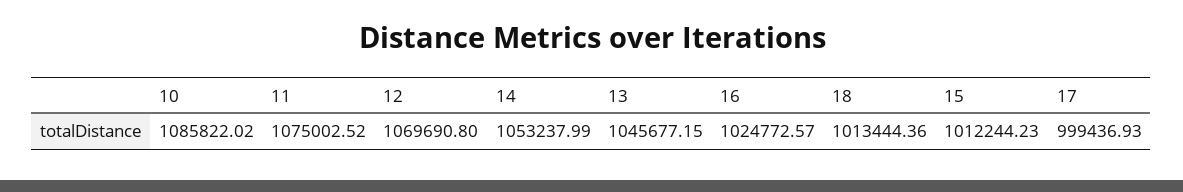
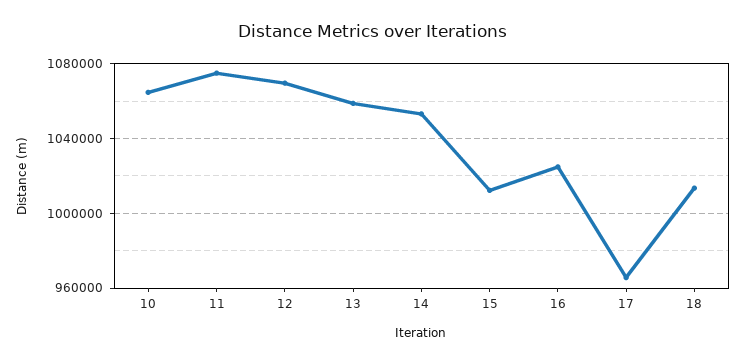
10: 1085822.02 -> 1065000
13: 1045677.15 -> 1060000
17: 999436.93 -> 965000

